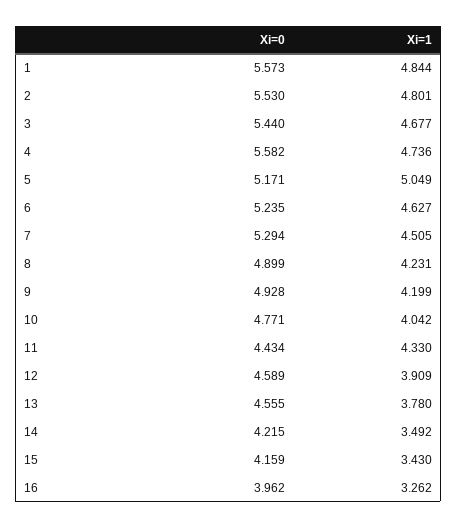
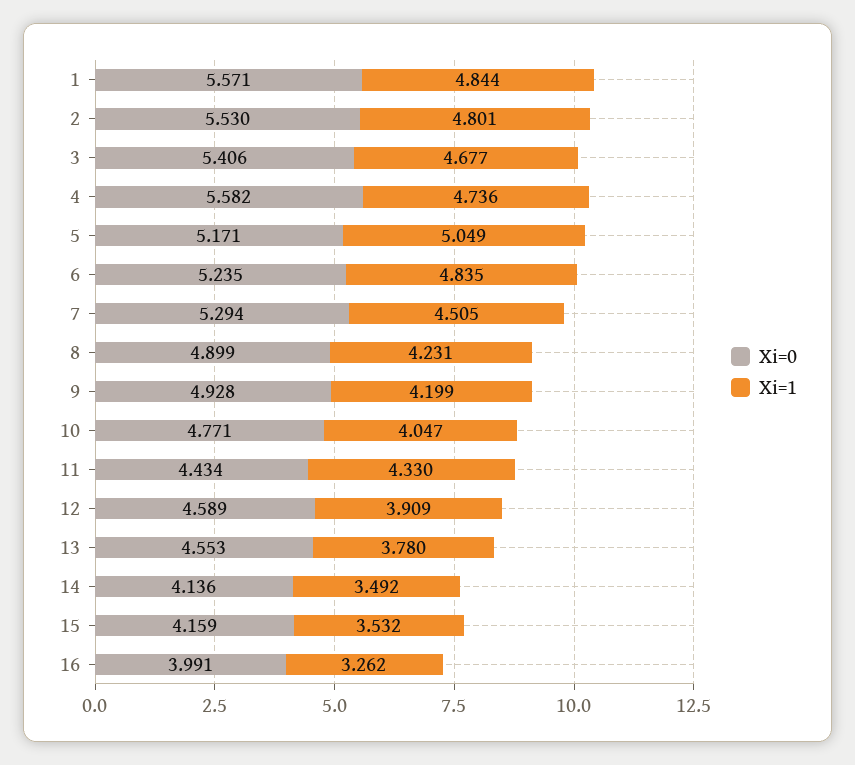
Xi=0, 1: 5.573 -> 5.571
Xi=0, 3: 5.44 -> 5.406
Xi=1, 6: 4.627 -> 4.835
Xi=1, 10: 4.042 -> 4.047
Xi=0, 13: 4.555 -> 4.553
Xi=0, 14: 4.215 -> 4.136
Xi=1, 15: 3.43 -> 3.532
Xi=0, 16: 3.962 -> 3.991

